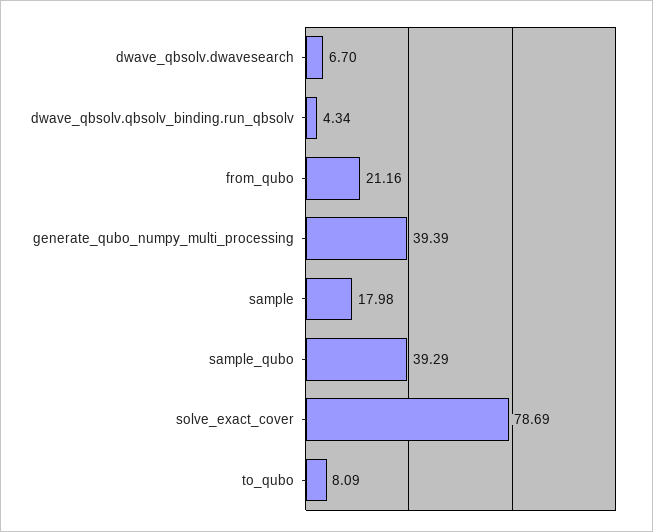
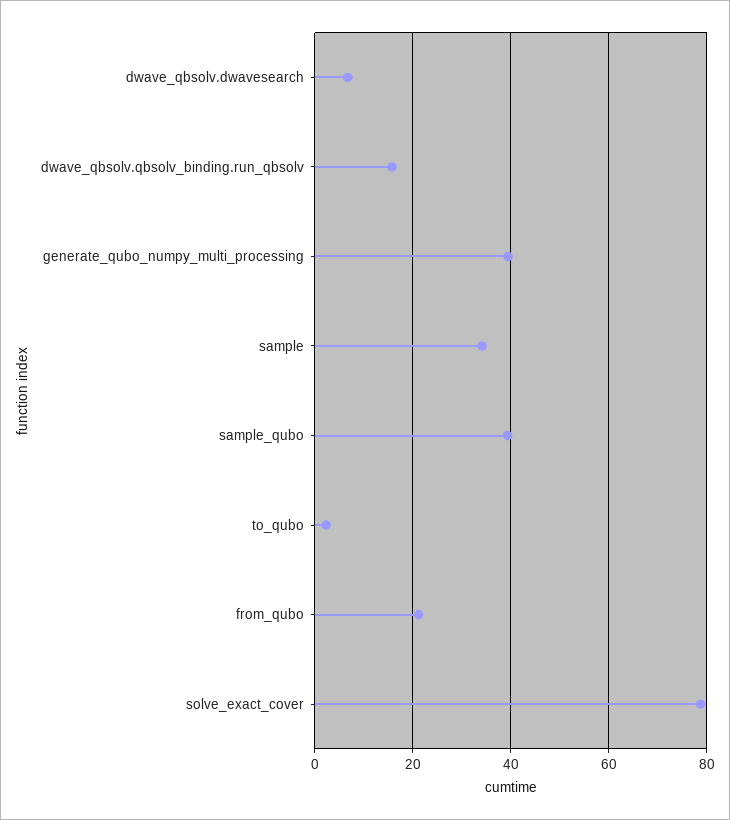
dwave_qbsolv.qbsolv_binding.run_qbsolv: 4.34 -> 16
sample: 17.98 -> 34
to_qubo: 8.09 -> 2

